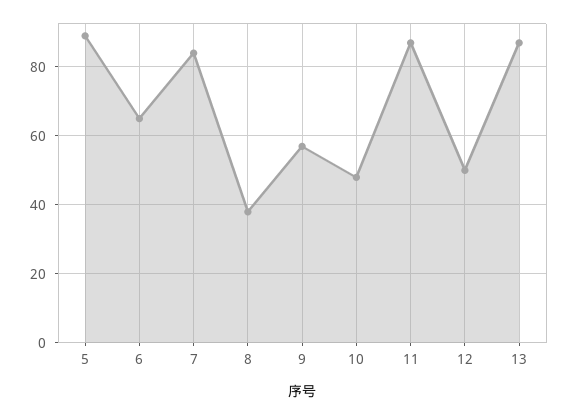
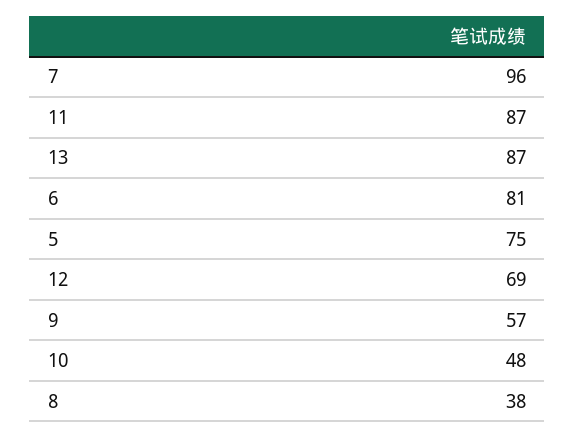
5: 90 -> 75
6: 65 -> 81
7: 85 -> 96
12: 50 -> 69

